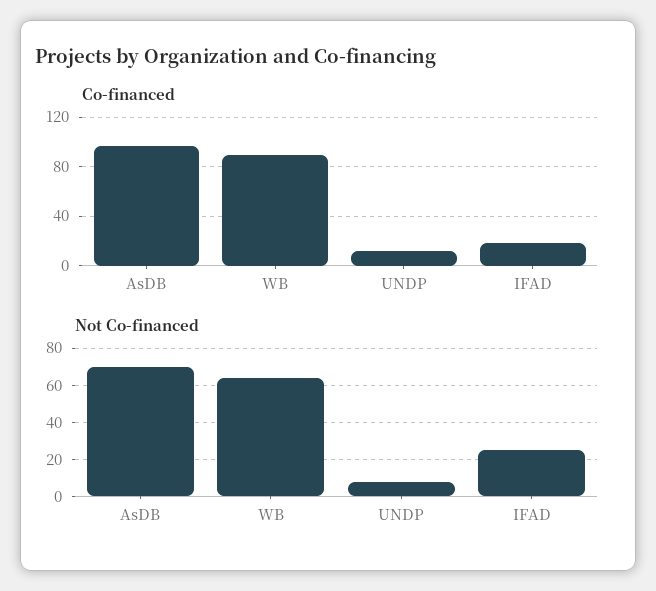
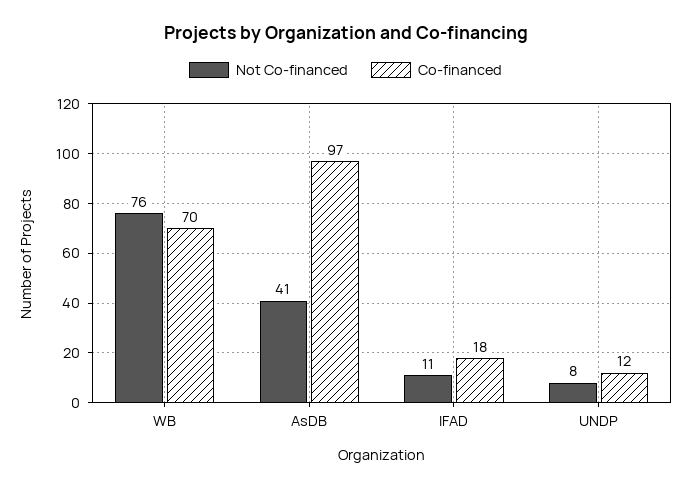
Co-financed, WB: 90 -> 70
Not Co-financed, AsDB: 70 -> 41
Not Co-financed, WB: 65 -> 76
Not Co-financed, IFAD: 25 -> 11

